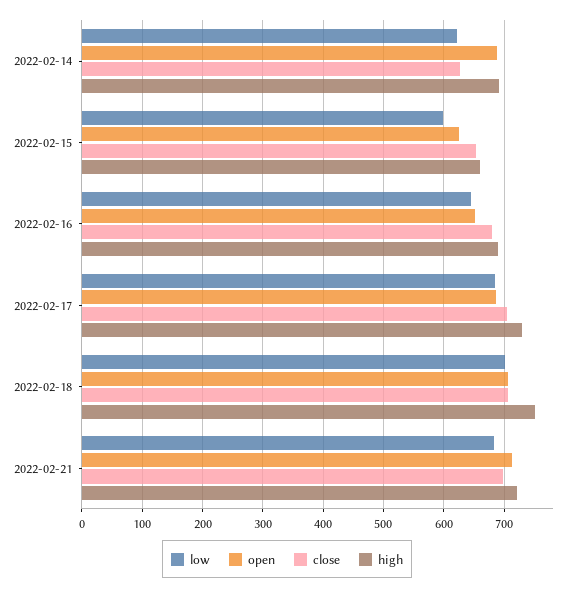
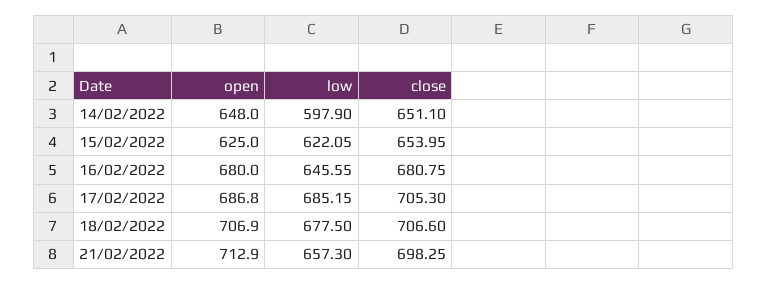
low, 2022-02-14: 620 -> 597.9
open, 2022-02-14: 690 -> 648
close, 2022-02-14: 630 -> 651.1
high, 2022-02-14: 690 -> none
low, 2022-02-15: 600 -> 622.05
high, 2022-02-15: 660 -> none
open, 2022-02-16: 650 -> 680
high, 2022-02-16: 690 -> none
high, 2022-02-17: 730 -> none
low, 2022-02-18: 700 -> 677.5
high, 2022-02-18: 750 -> none
low, 2022-02-21: 680 -> 657.3
high, 2022-02-21: 720 -> none

